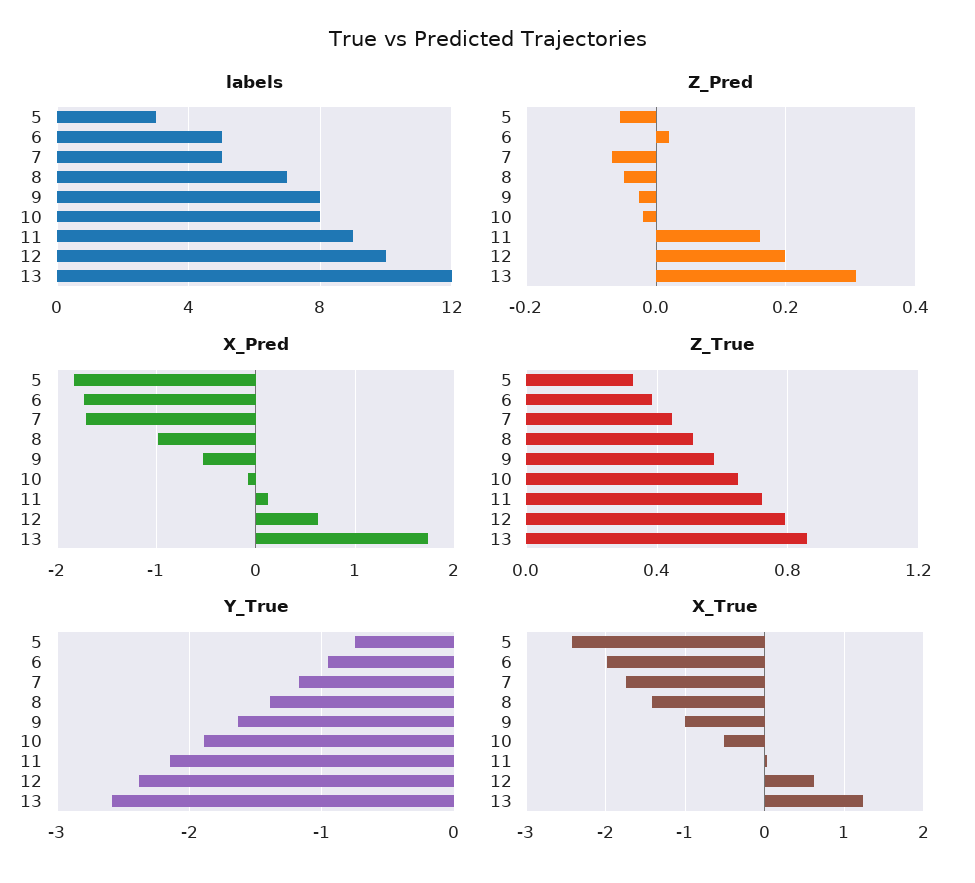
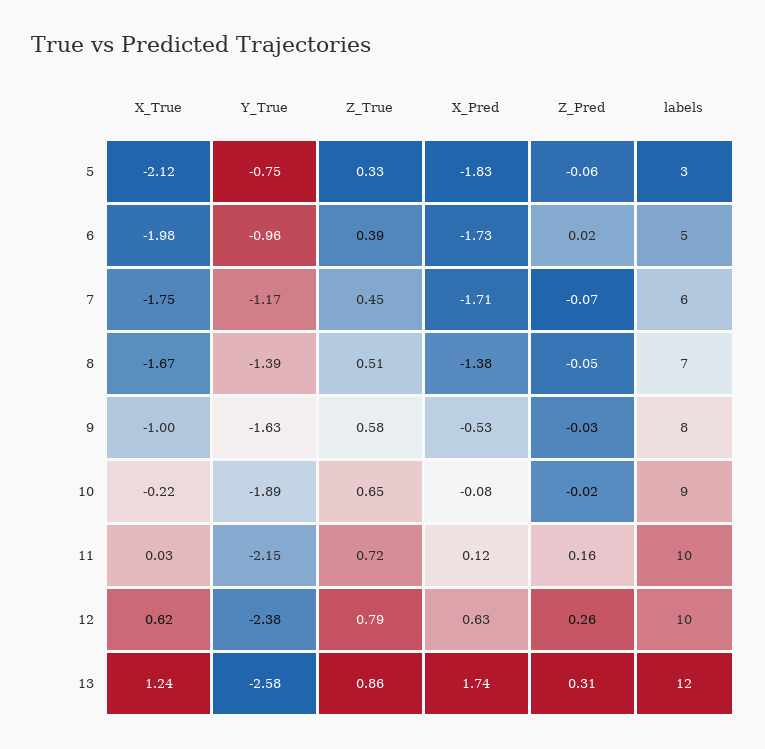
labels, 7: 5 -> 6
labels, 10: 8 -> 9
labels, 11: 9 -> 10
Z_Pred, 12: 0.2 -> 0.26
X_Pred, 8: -1 -> -1.38
X_True, 5: -2.4 -> -2.12
X_True, 8: -1.4 -> -1.67
X_True, 10: -0.5 -> -0.22

